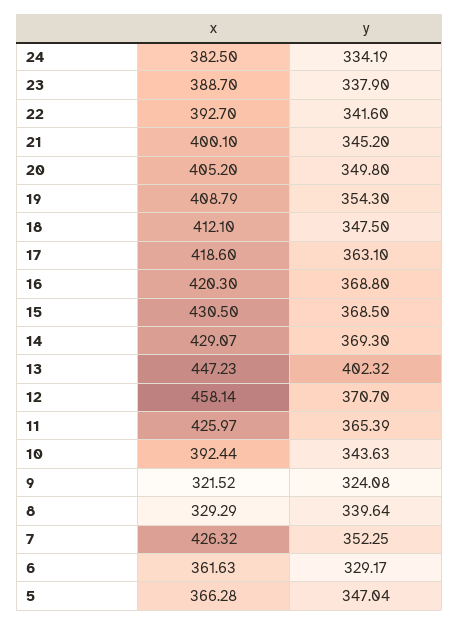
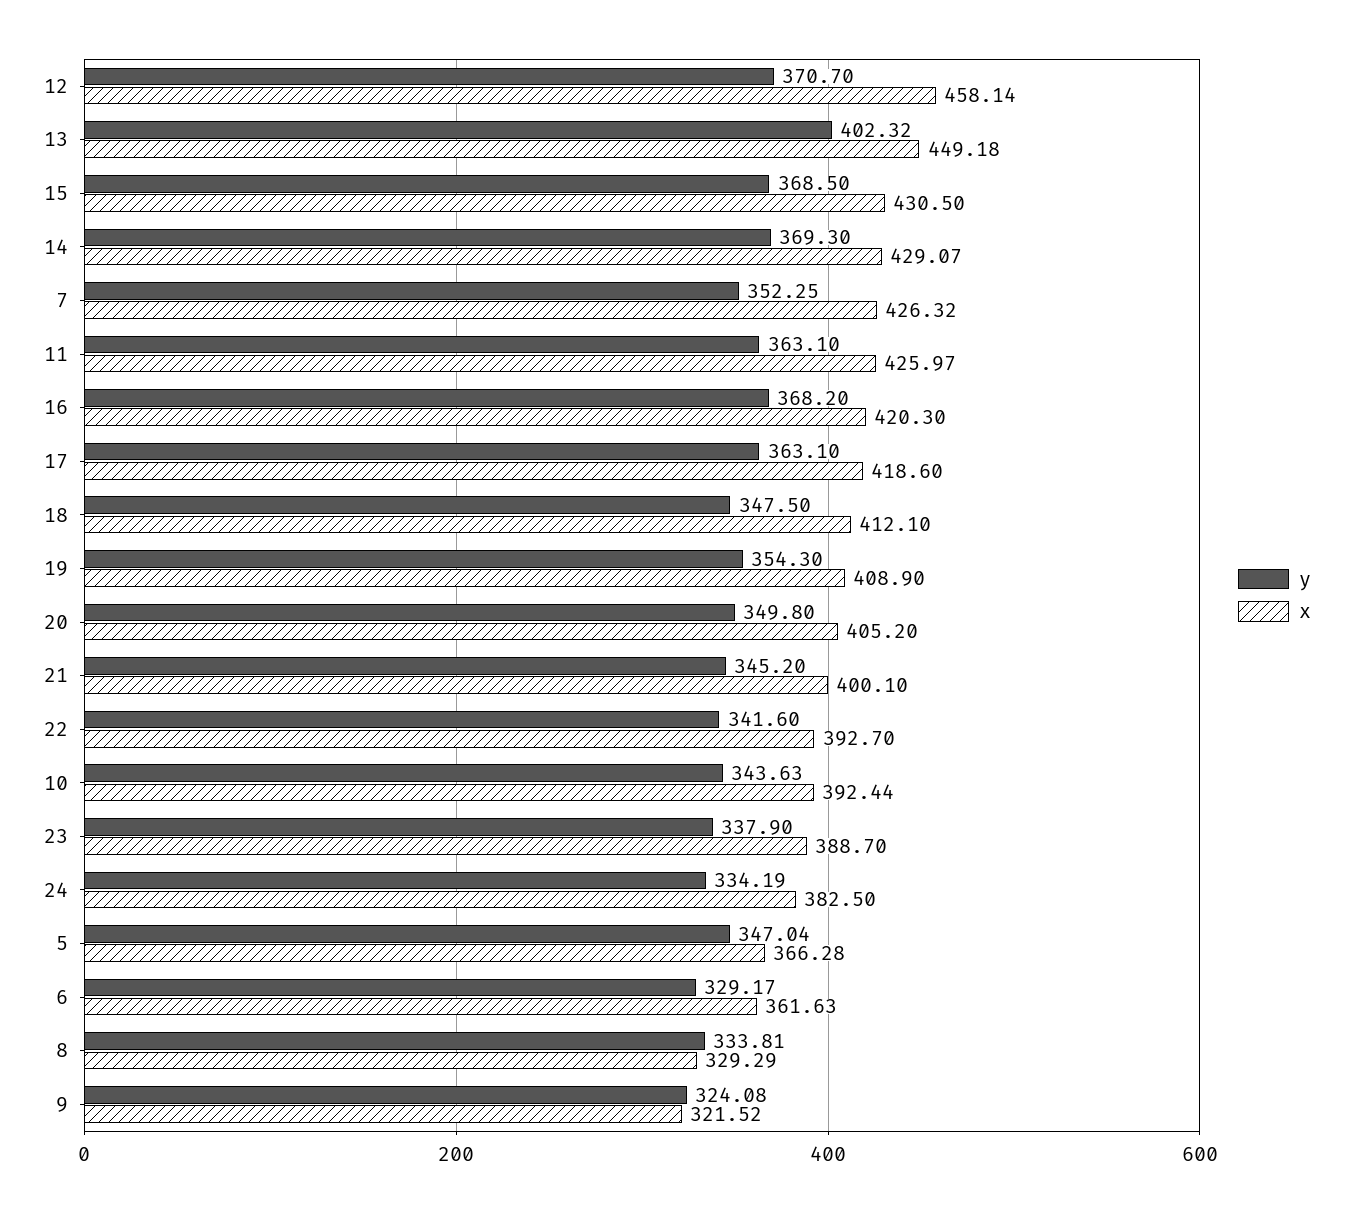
x, 19: 408.79 -> 408.9
y, 16: 368.8 -> 368.2
x, 13: 447.23 -> 449.18
y, 11: 365.39 -> 363.1
y, 8: 339.64 -> 333.81

